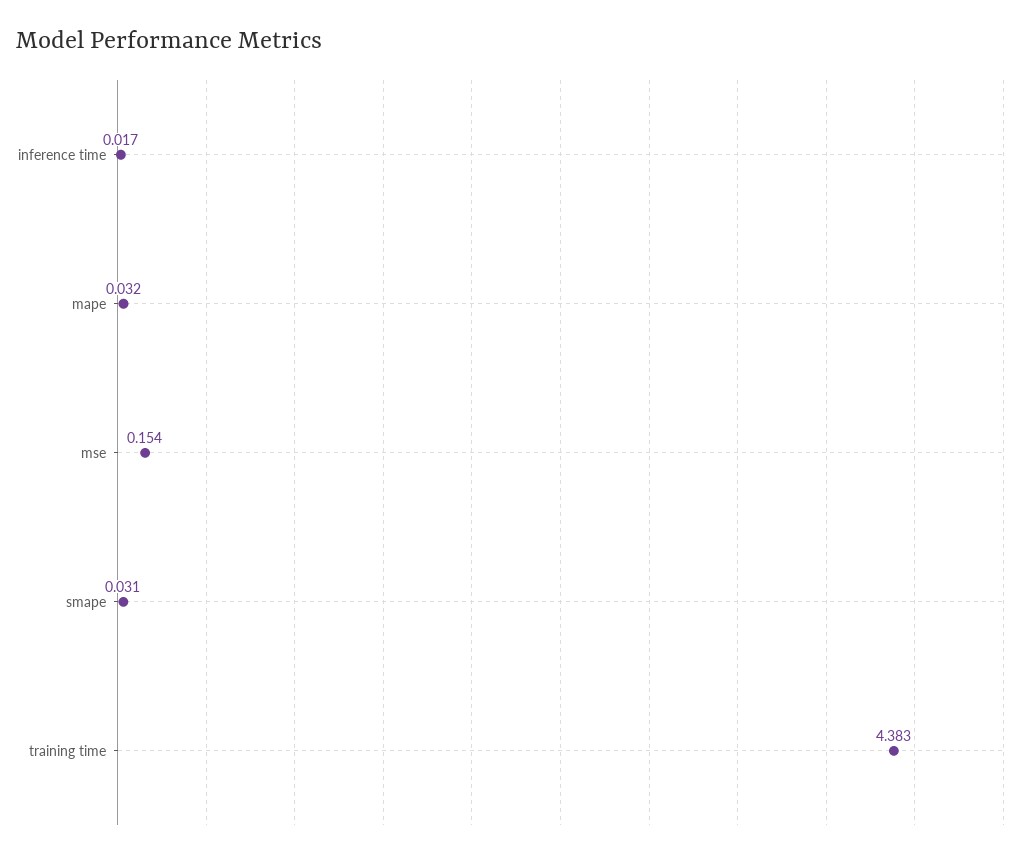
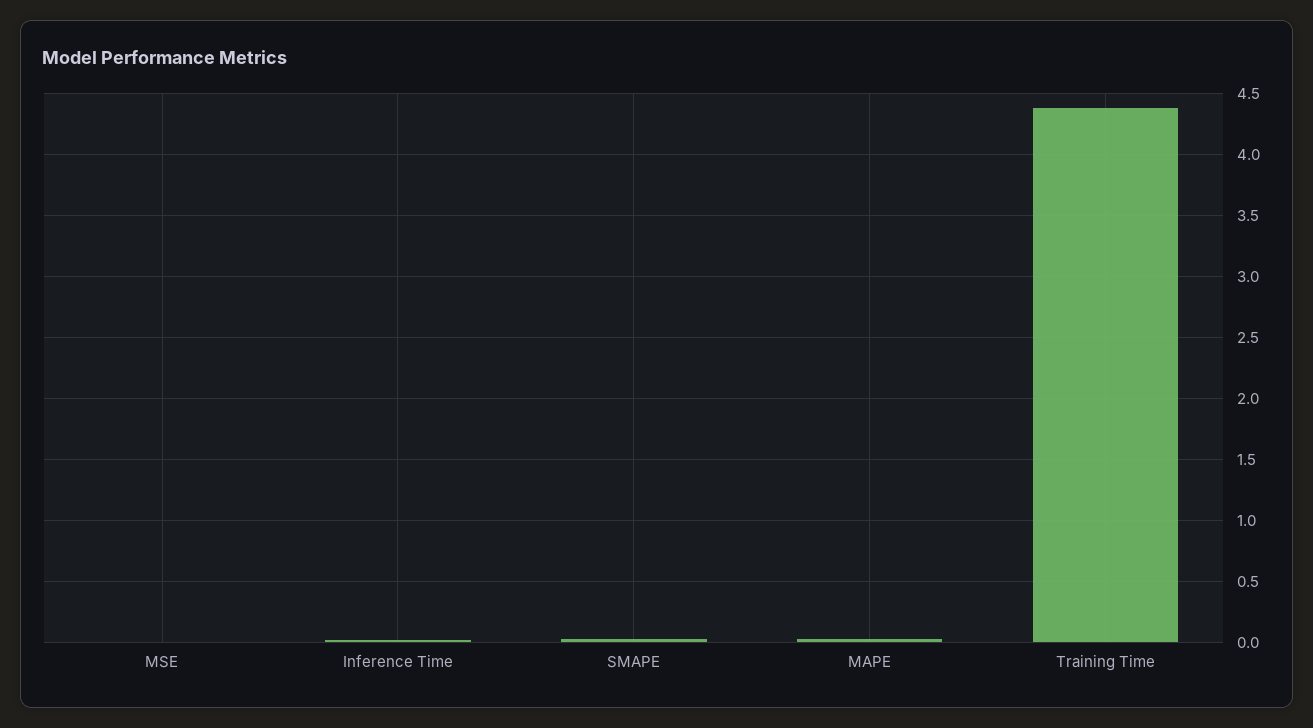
mse: 0.154 -> 0

